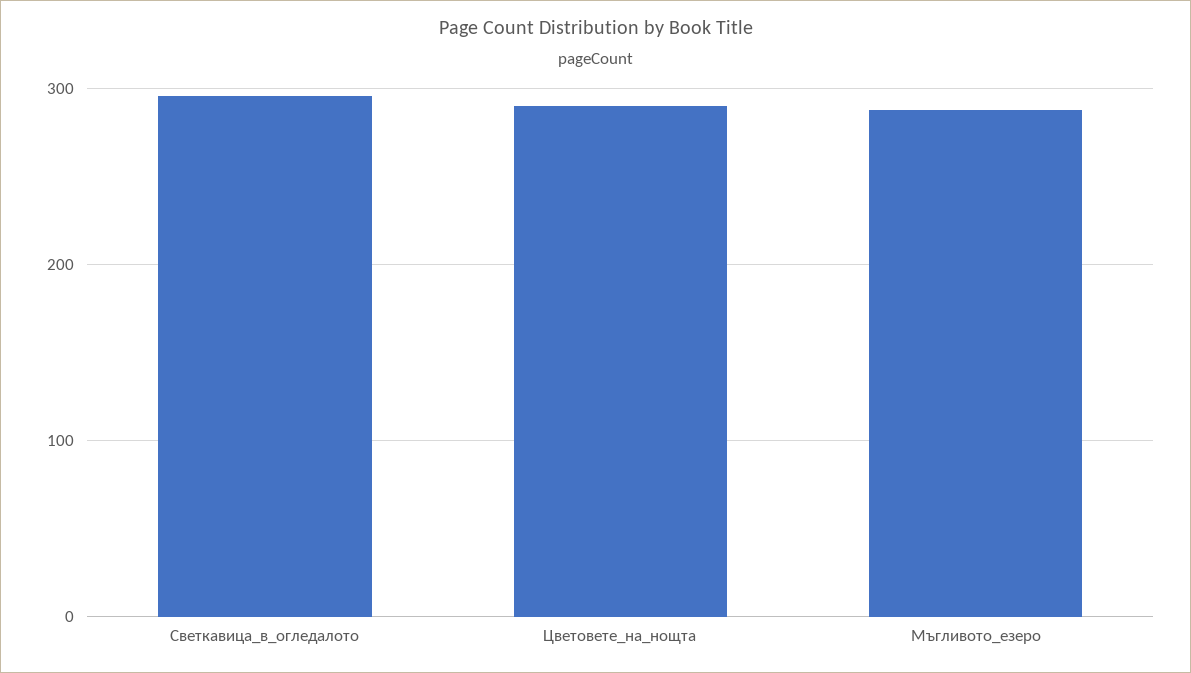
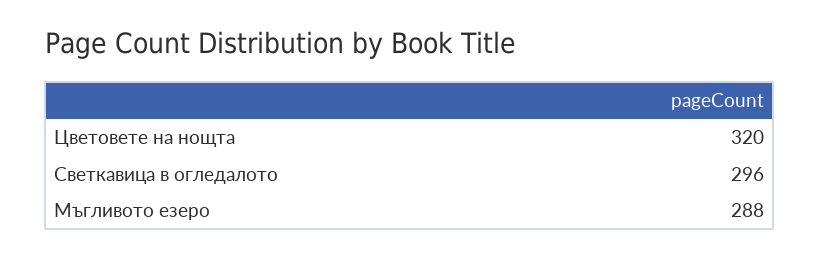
Цветовете_на_нощта: 290 -> 320

